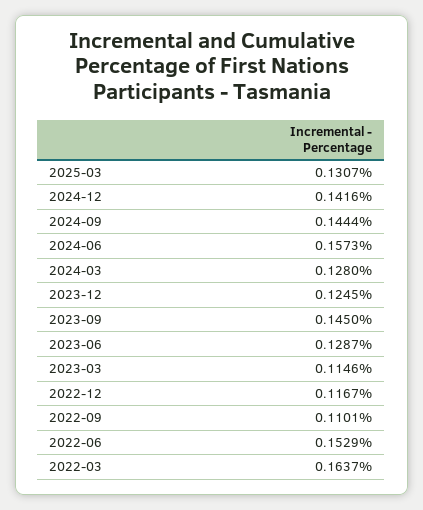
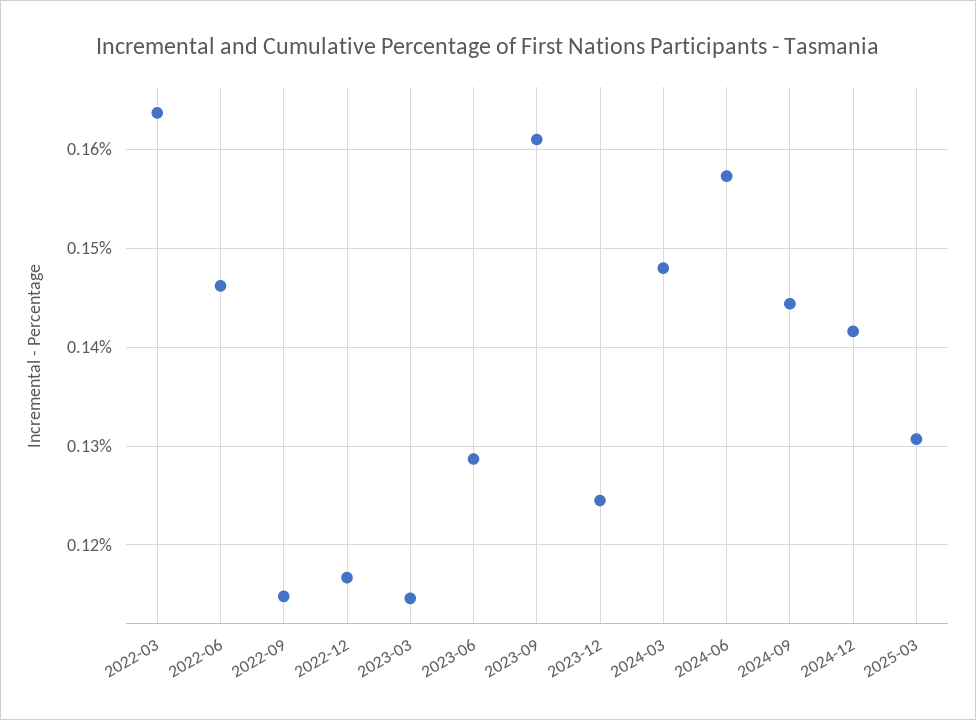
2024-03: 0.128 -> 0.148
2023-09: 0.145 -> 0.161
2022-09: 0.1101 -> 0.115
2022-06: 0.1529 -> 0.146

